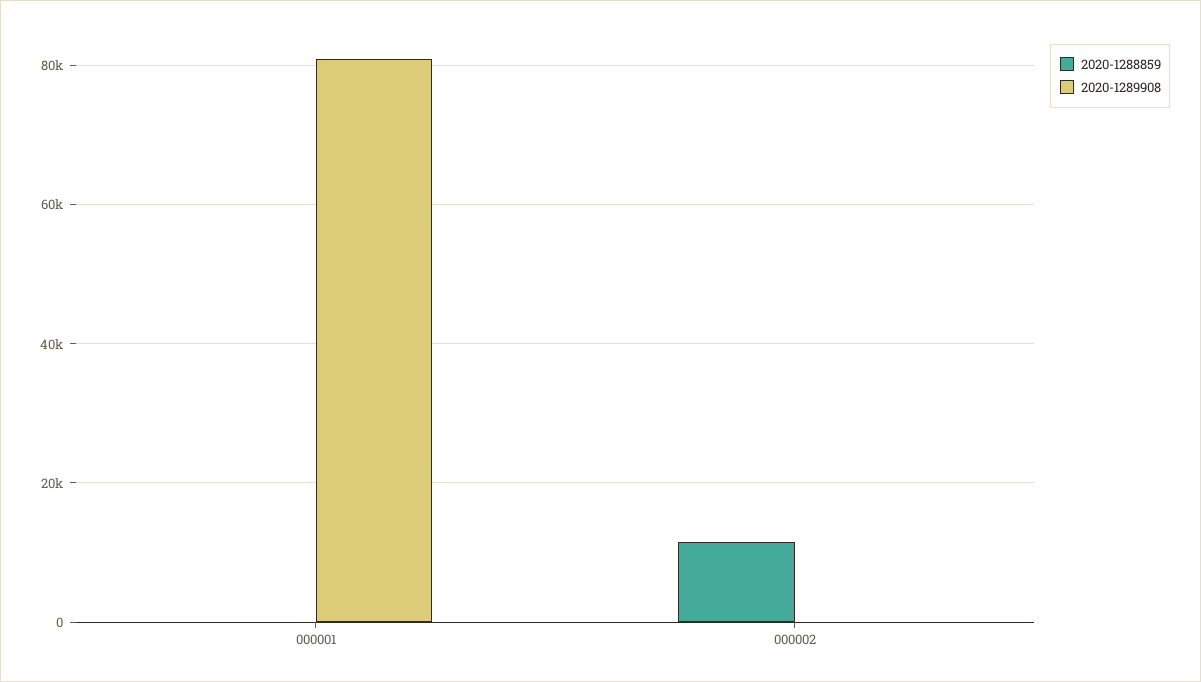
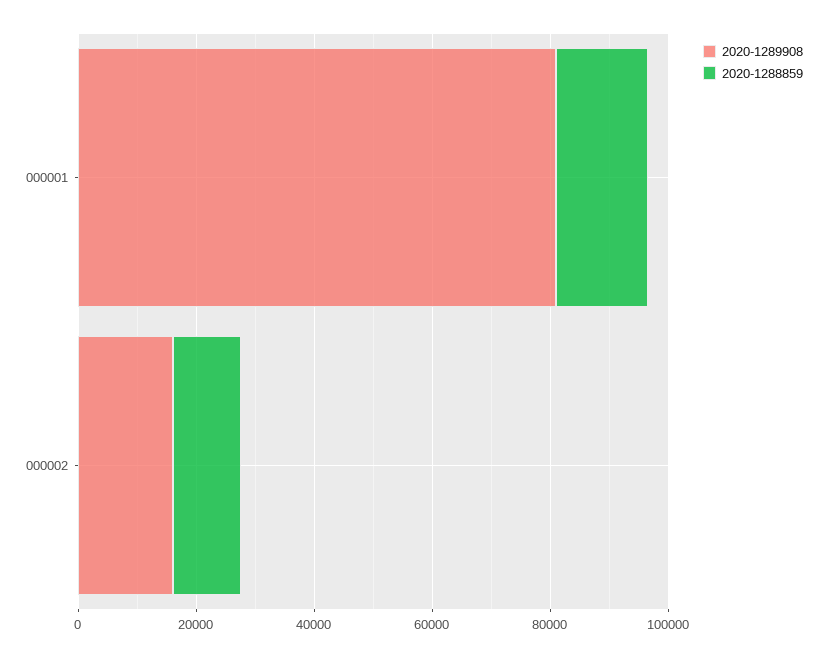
2020-1288859, 000001: 0 -> 15000
2020-1289908, 000002: 0 -> 15000

